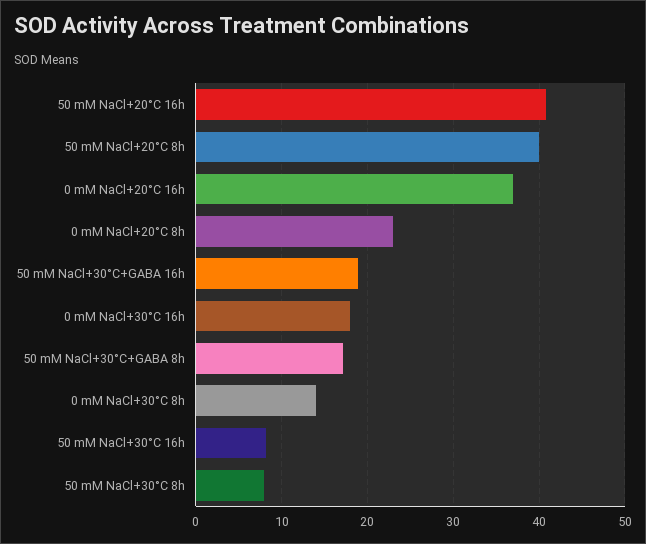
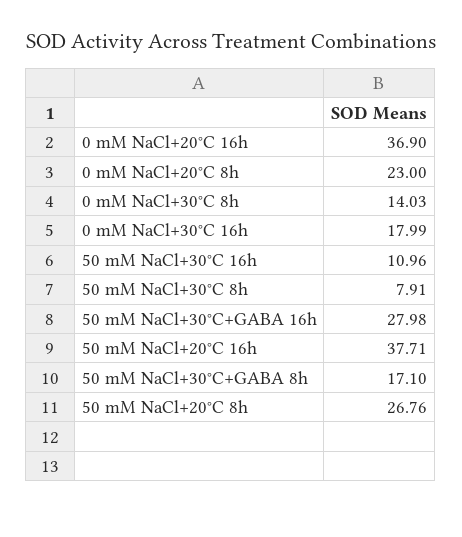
50 mM NaCl+20°C 16h: 41 -> 37.71
50 mM NaCl+20°C 8h: 40 -> 26.76
50 mM NaCl+30°C+GABA 16h: 19 -> 27.98
50 mM NaCl+30°C 16h: 8 -> 10.96

